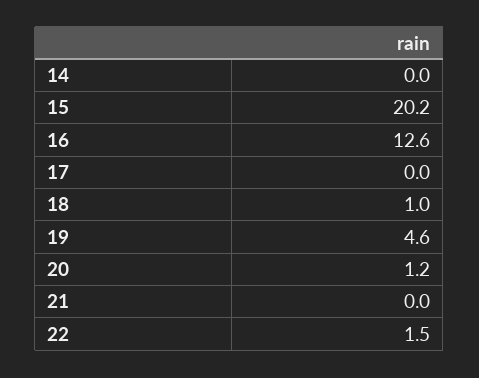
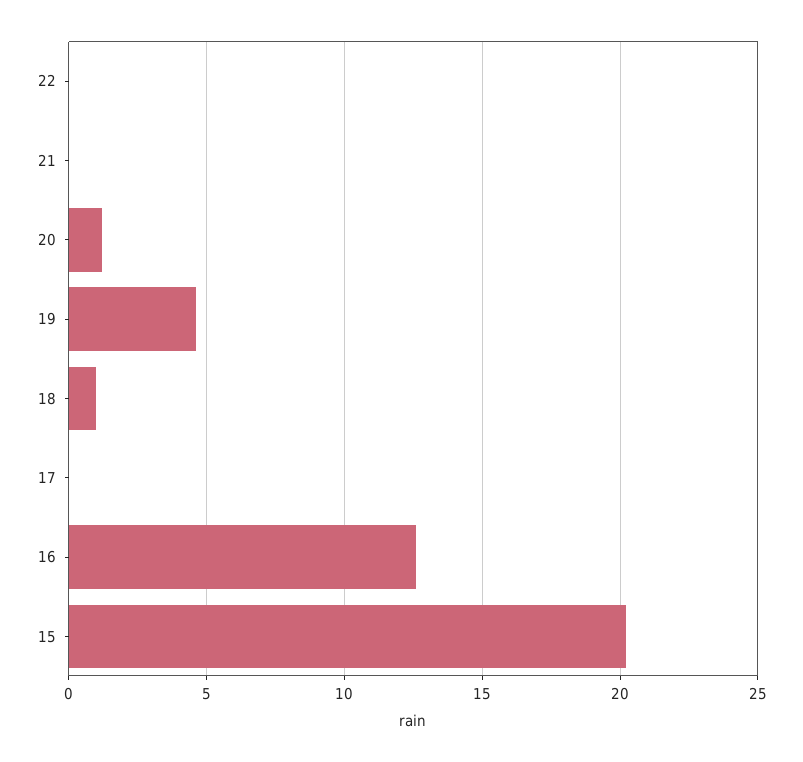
14: 0 -> none
22: 1.5 -> 0

